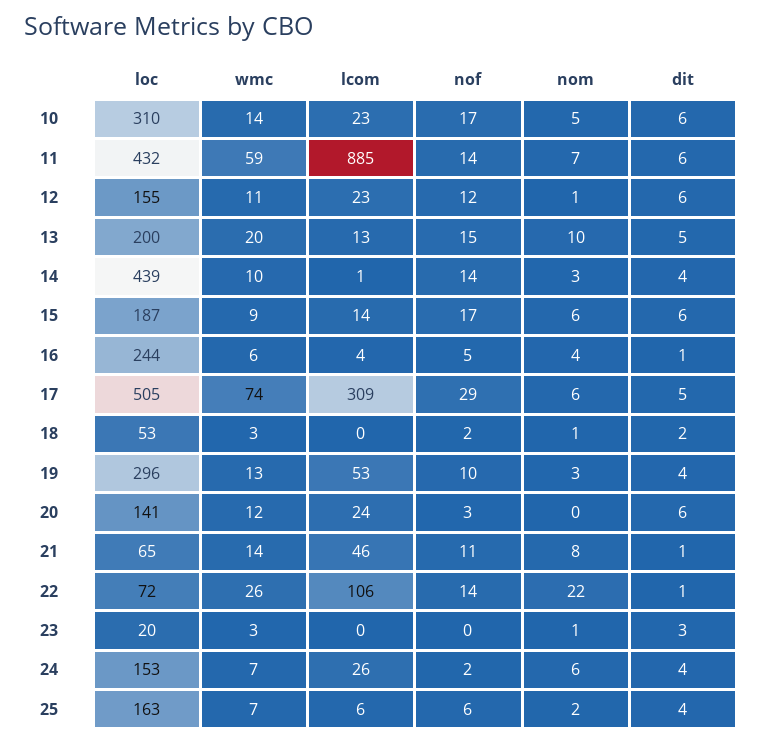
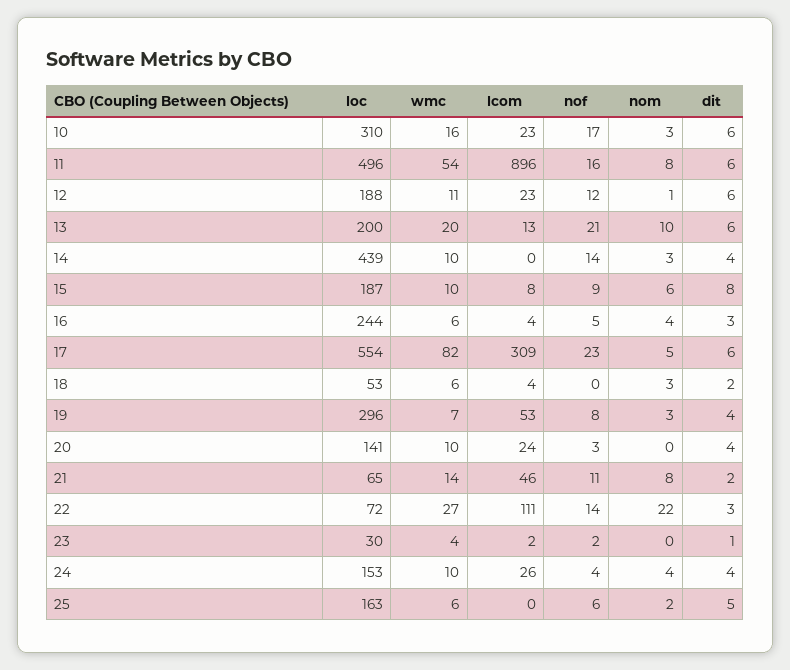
wmc, 10: 14 -> 16
nom, 10: 5 -> 3
loc, 11: 432 -> 496
wmc, 11: 59 -> 54
lcom, 11: 885 -> 896
nof, 11: 14 -> 16
nom, 11: 7 -> 8
loc, 12: 155 -> 188
nof, 13: 15 -> 21
dit, 13: 5 -> 6
lcom, 14: 1 -> 0
wmc, 15: 9 -> 10
lcom, 15: 14 -> 8
nof, 15: 17 -> 9
dit, 15: 6 -> 8
dit, 16: 1 -> 3
loc, 17: 505 -> 554
wmc, 17: 74 -> 82
nof, 17: 29 -> 23
nom, 17: 6 -> 5
dit, 17: 5 -> 6
wmc, 18: 3 -> 6
lcom, 18: 0 -> 4
nof, 18: 2 -> 0
nom, 18: 1 -> 3
wmc, 19: 13 -> 7
nof, 19: 10 -> 8
wmc, 20: 12 -> 10
dit, 20: 6 -> 4
dit, 21: 1 -> 2
wmc, 22: 26 -> 27
lcom, 22: 106 -> 111
dit, 22: 1 -> 3
loc, 23: 20 -> 30
wmc, 23: 3 -> 4
lcom, 23: 0 -> 2
nof, 23: 0 -> 2
nom, 23: 1 -> 0
dit, 23: 3 -> 1
wmc, 24: 7 -> 10
nof, 24: 2 -> 4
nom, 24: 6 -> 4
wmc, 25: 7 -> 6
lcom, 25: 6 -> 0
dit, 25: 4 -> 5

